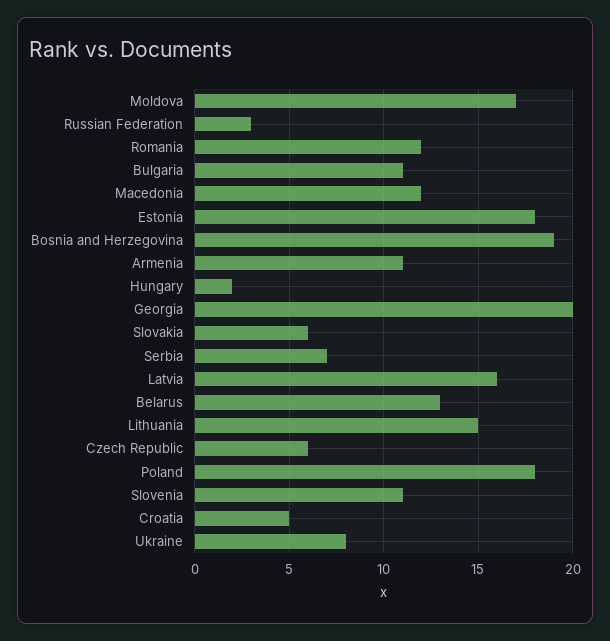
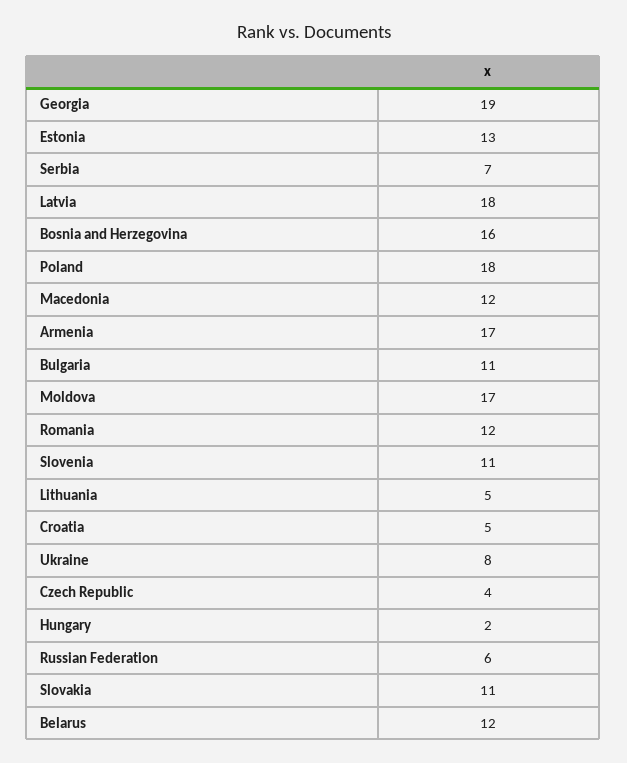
Russian Federation: 3 -> 6
Estonia: 18 -> 13
Bosnia and Herzegovina: 19 -> 16
Armenia: 11 -> 17
Georgia: 20 -> 19
Slovakia: 6 -> 11
Latvia: 16 -> 18
Belarus: 13 -> 12
Lithuania: 15 -> 5
Czech Republic: 6 -> 4

